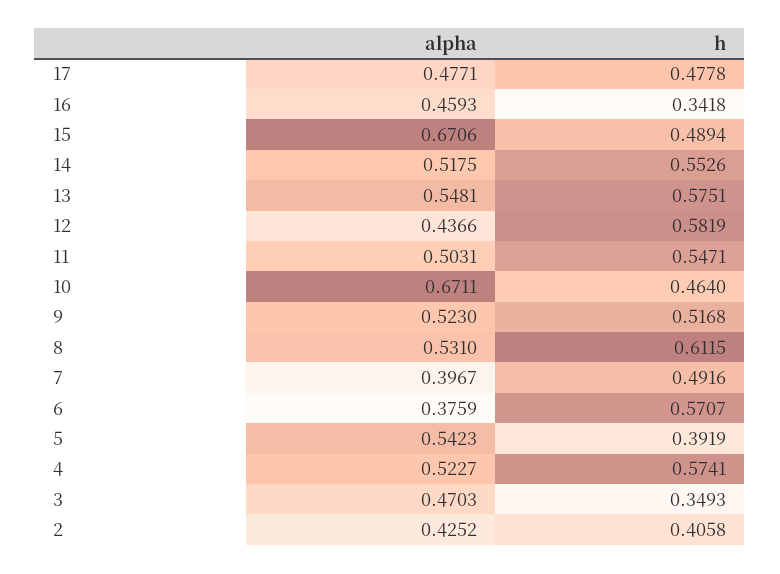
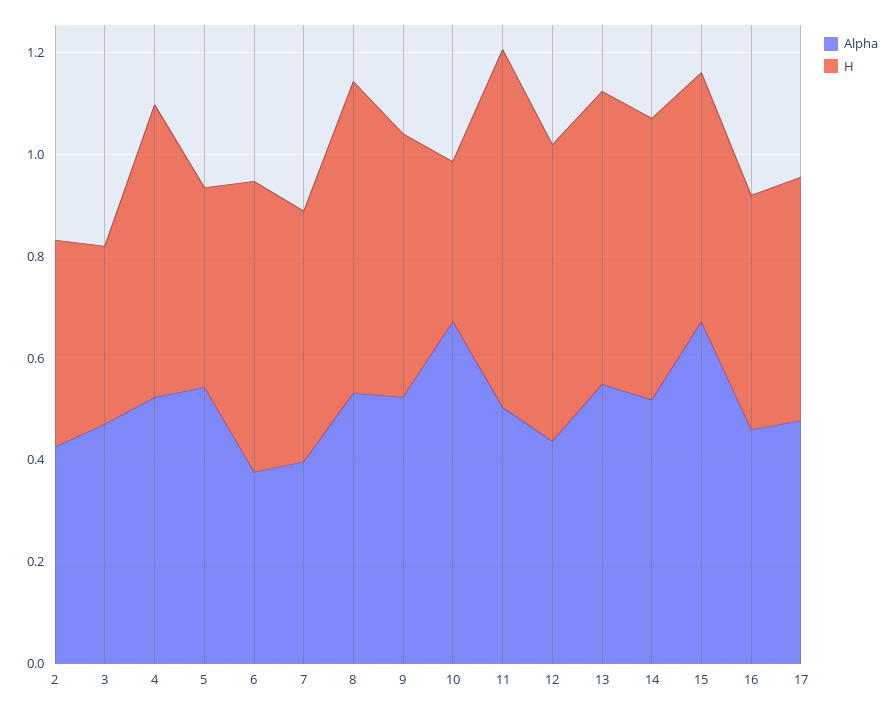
h, 16: 0.3418 -> 0.45
h, 11: 0.5471 -> 0.7
h, 10: 0.464 -> 0.3

